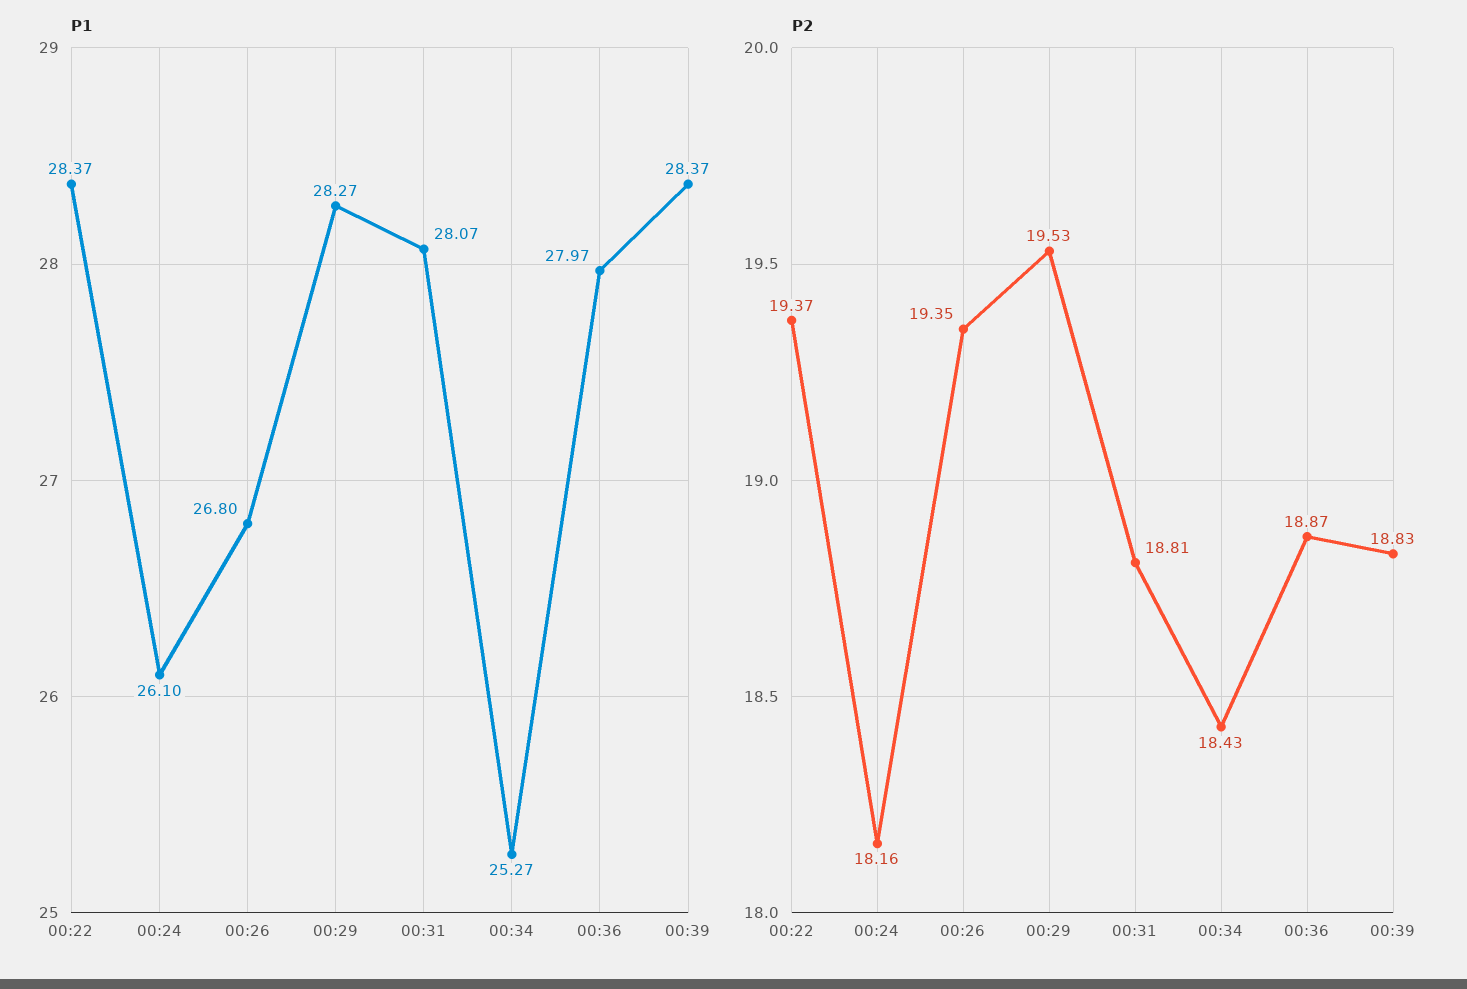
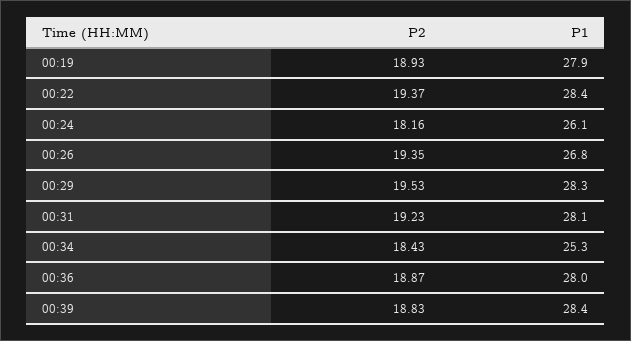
P2, 00:31: 18.81 -> 19.23
P2, 00:19: none -> 18.93
P1, 00:19: none -> 27.9

